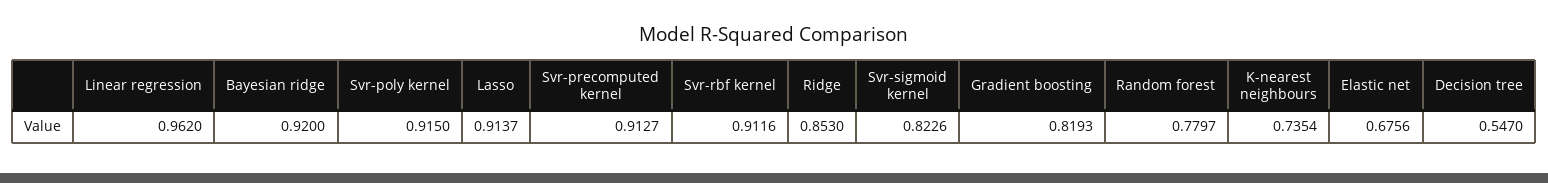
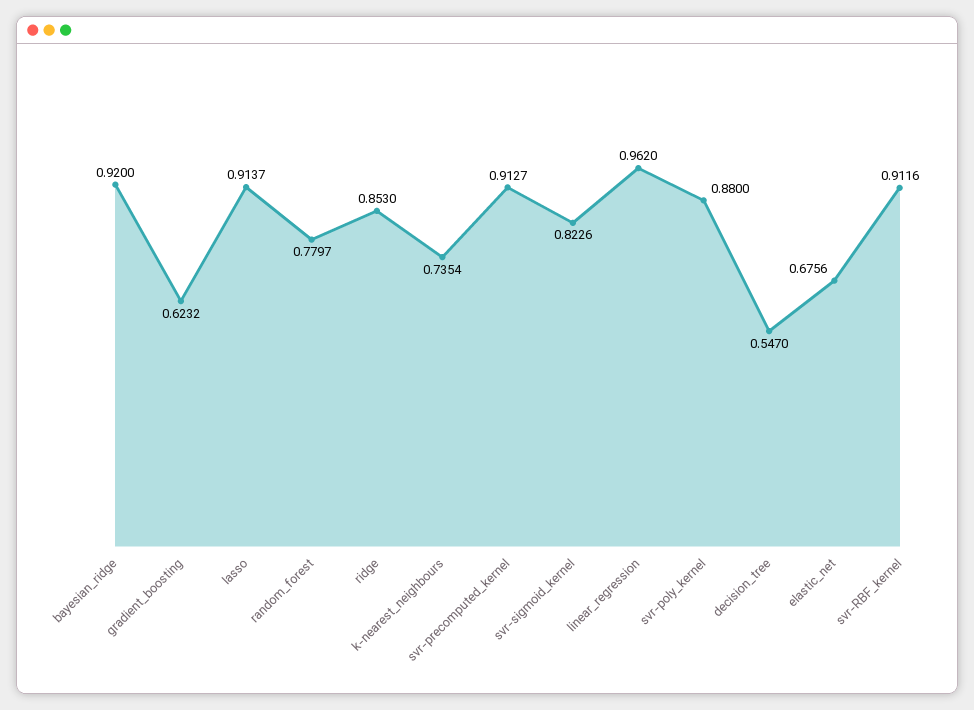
Svr-poly kernel: 0.915 -> 0.88
Gradient boosting: 0.8193 -> 0.6232

